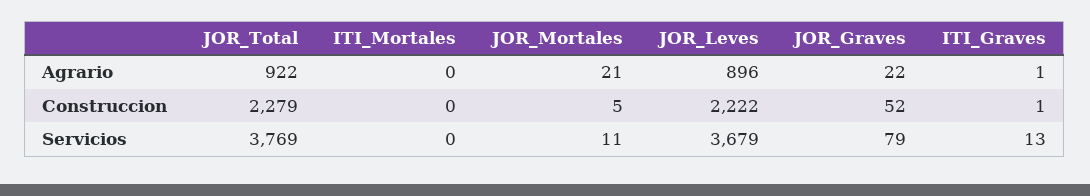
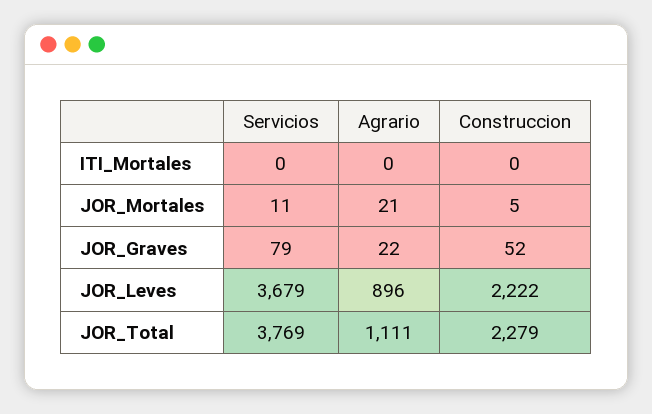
JOR_Total, Agrario: 922 -> 1111
ITI_Graves, Agrario: 1 -> none
ITI_Graves, Construccion: 1 -> none
ITI_Graves, Servicios: 13 -> none

